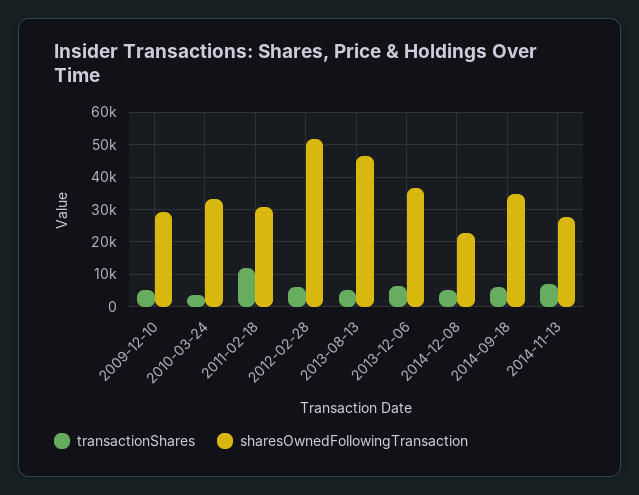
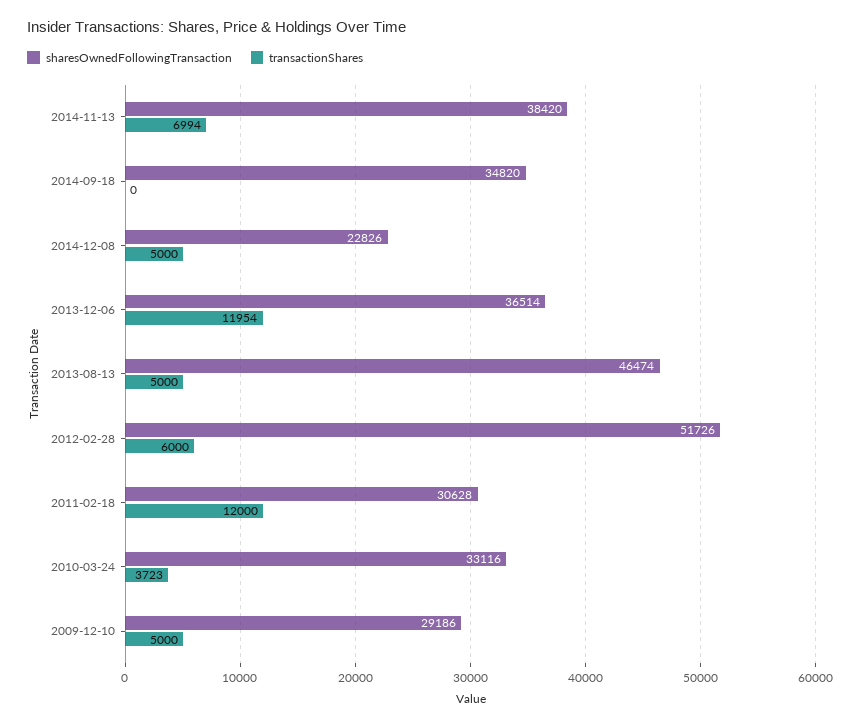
transactionShares, 2013-12-06: 6000 -> 11954
transactionShares, 2014-09-18: 6000 -> 0
sharesOwnedFollowingTransaction, 2014-11-13: 28000 -> 38420

